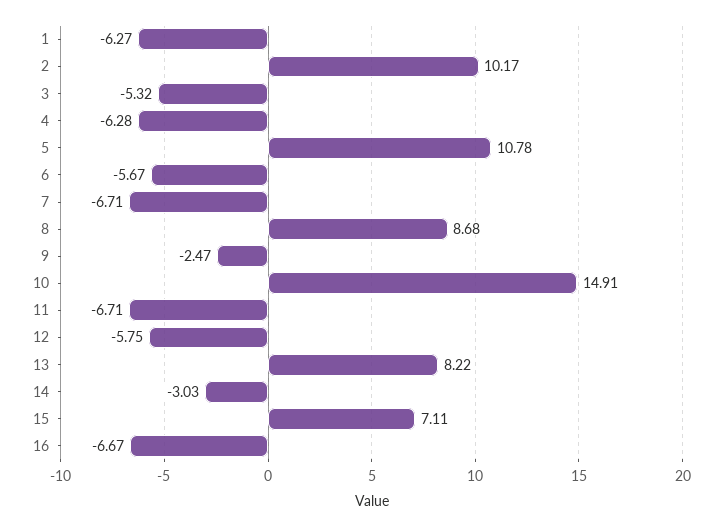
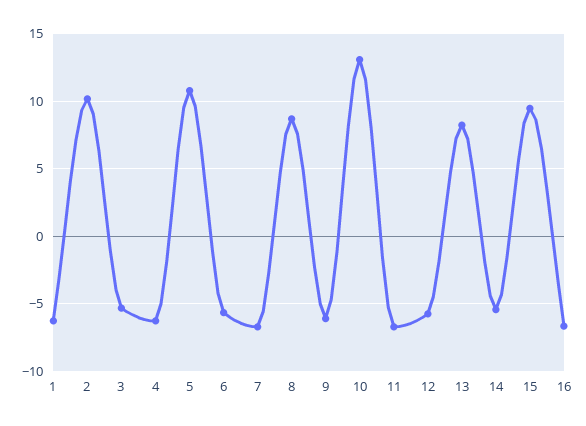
9: -2.47 -> -6
10: 14.91 -> 13
14: -3.03 -> -5.5
15: 7.11 -> 9.5

